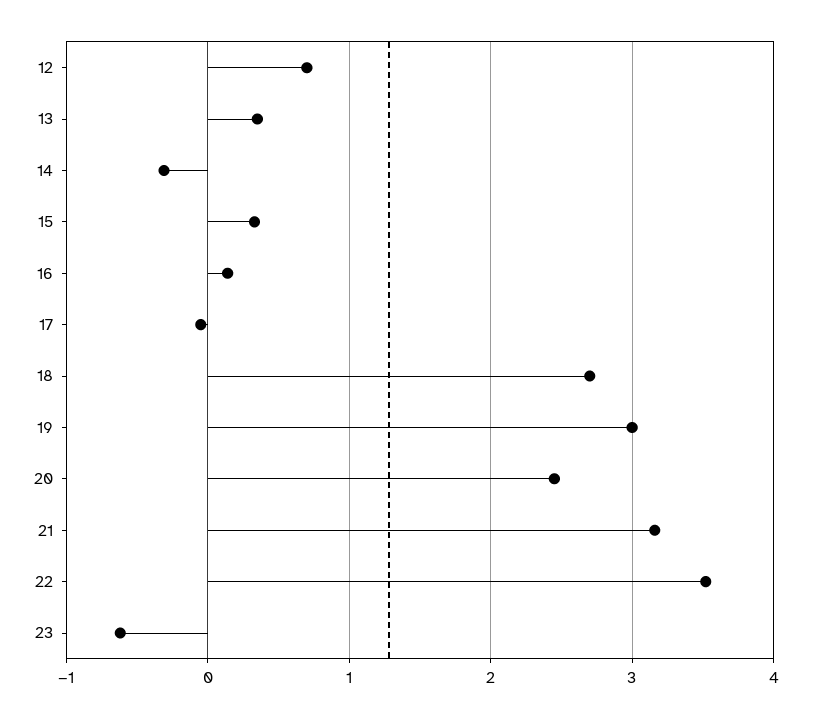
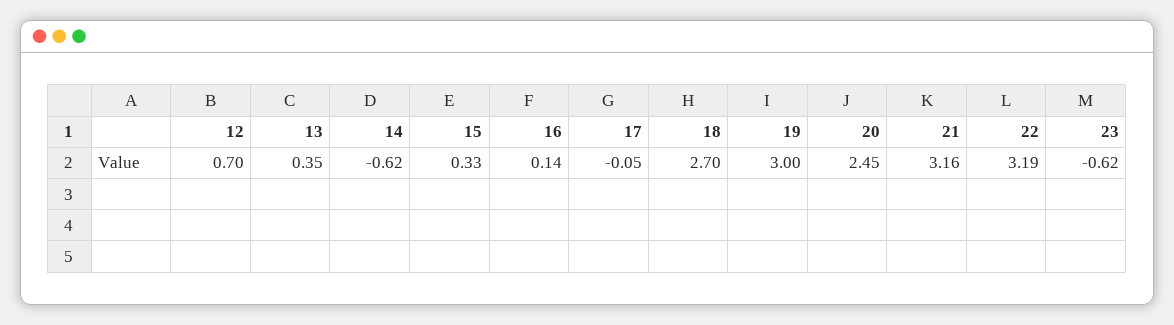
14: -0.3 -> -0.62
22: 3.5 -> 3.19

